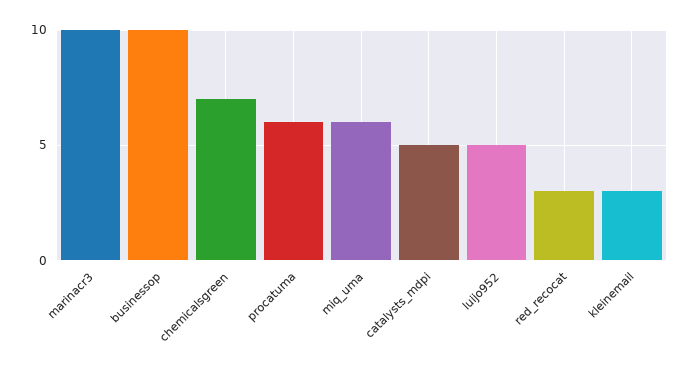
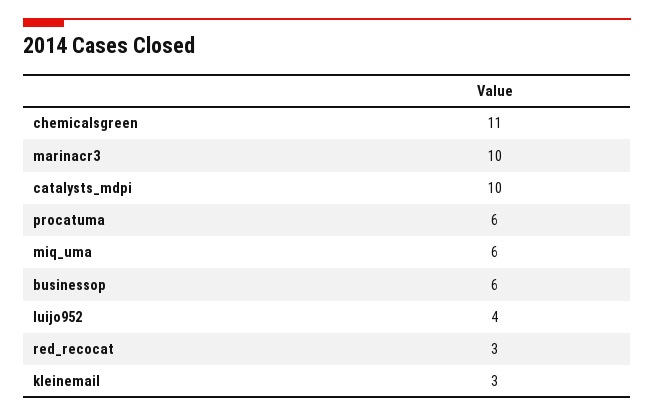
businessop: 10 -> 6
chemicalsgreen: 7 -> 11
catalysts_mdpi: 5 -> 10
luijo952: 5 -> 4

